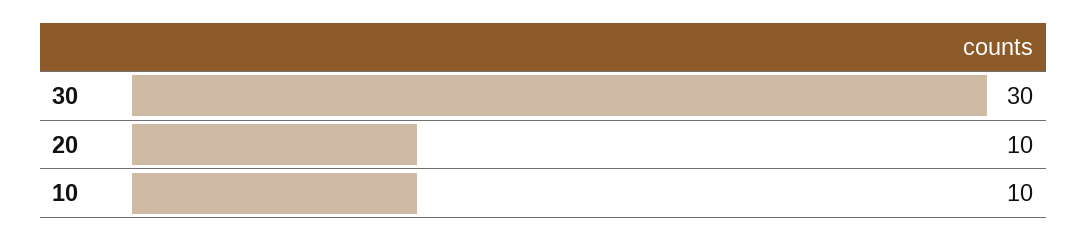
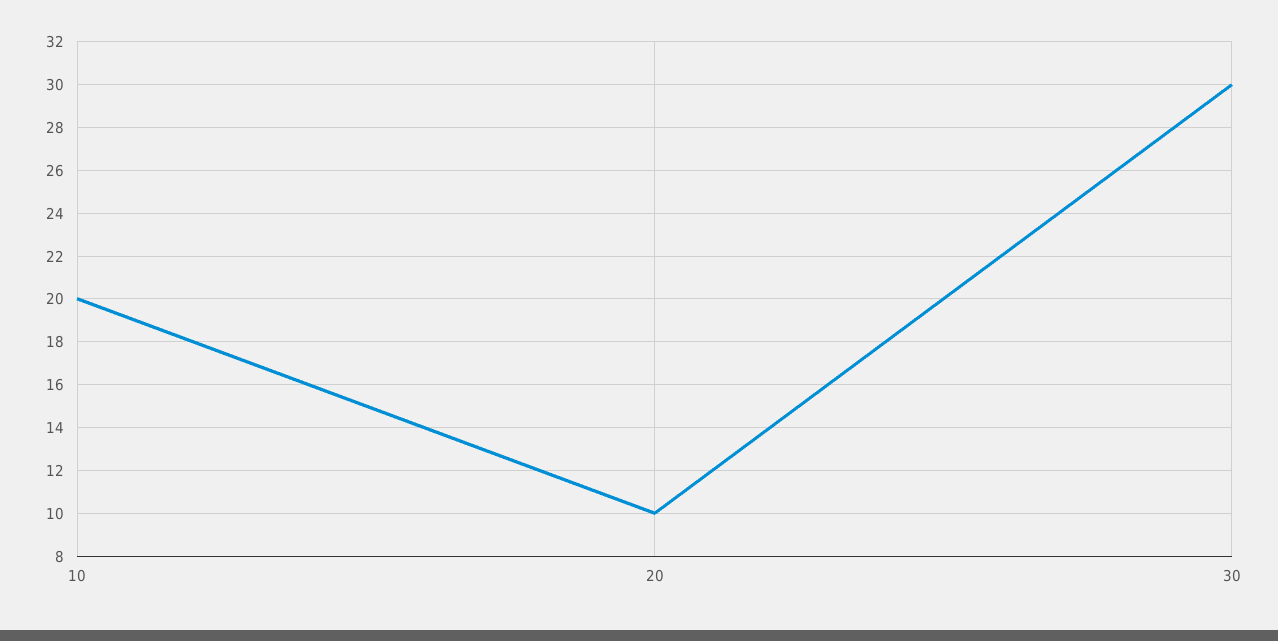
10: 10 -> 20

